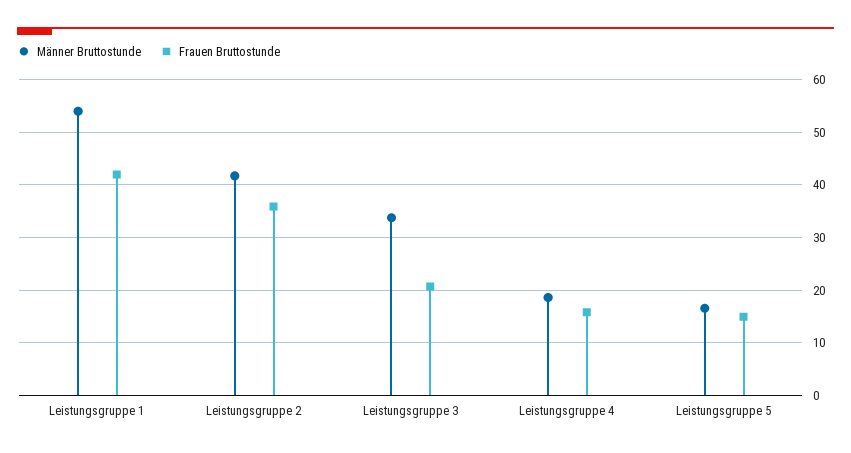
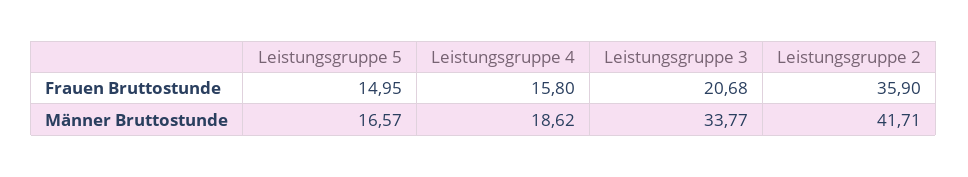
Männer Bruttostunde, Leistungsgruppe 1: 54 -> none
Frauen Bruttostunde, Leistungsgruppe 1: 42 -> none

